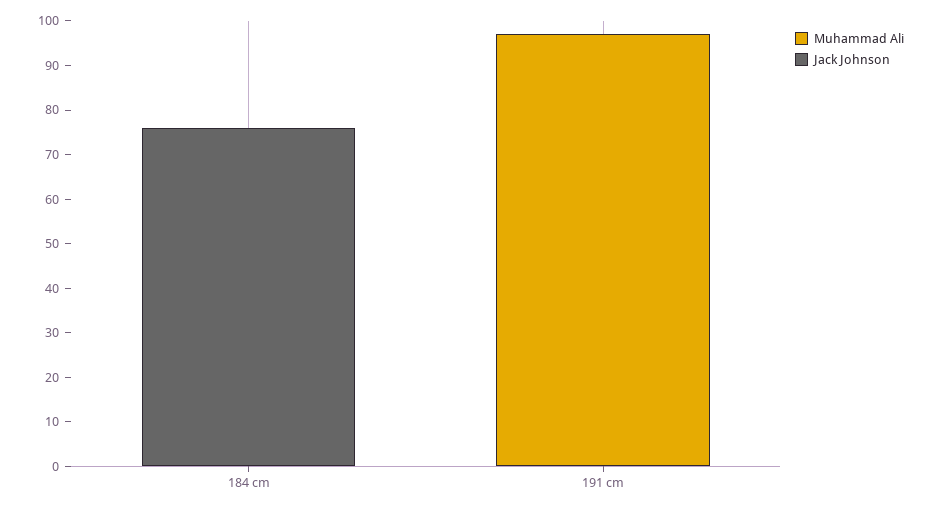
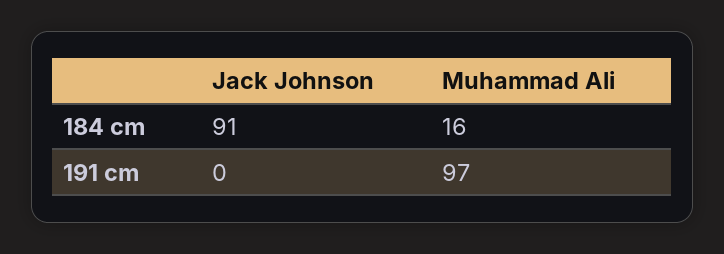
Muhammad Ali, 184 cm: 0 -> 16
Jack Johnson, 184 cm: 75 -> 91

